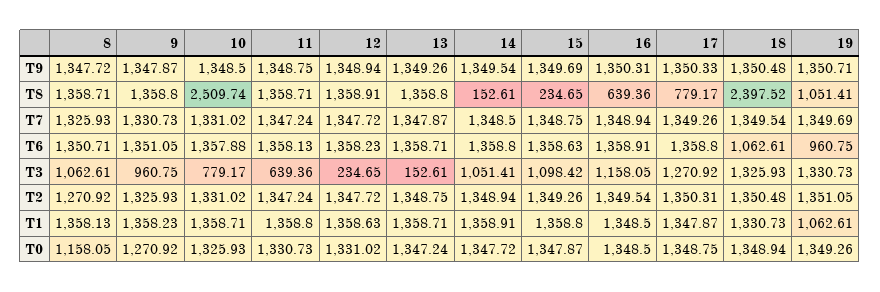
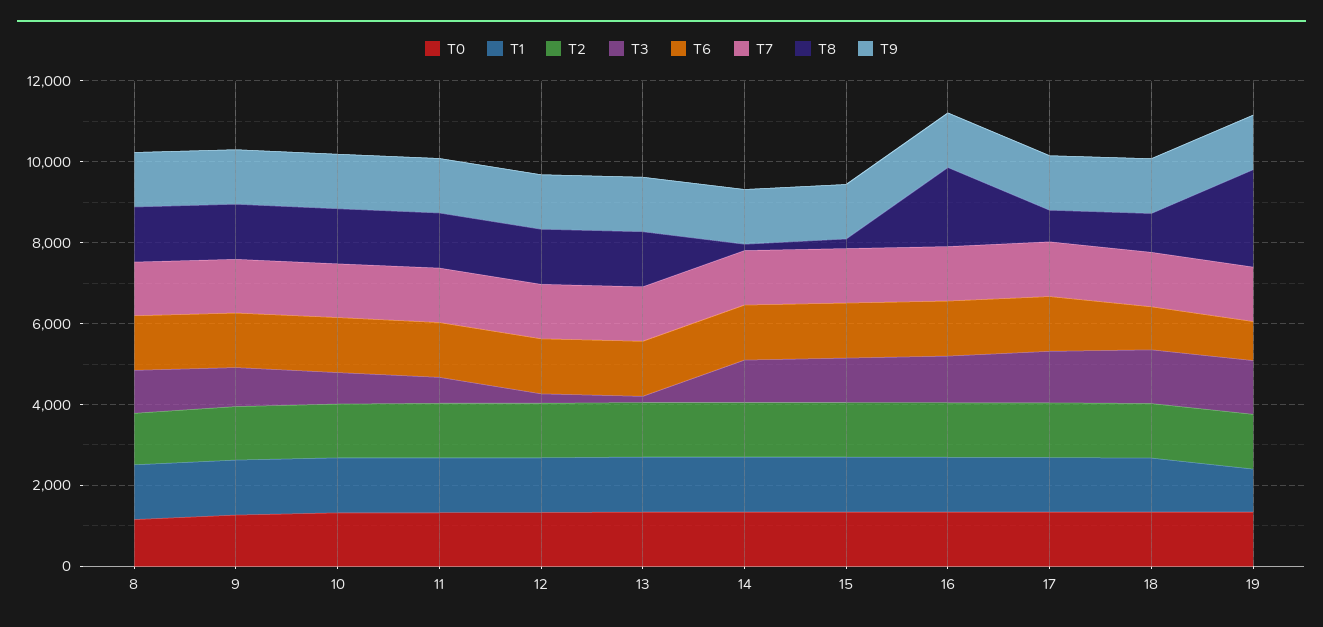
T8, 10: 2509.74 -> 1500
T8, 16: 639.36 -> 2000
T8, 18: 2397.52 -> 1000
T8, 19: 1051.41 -> 2500

